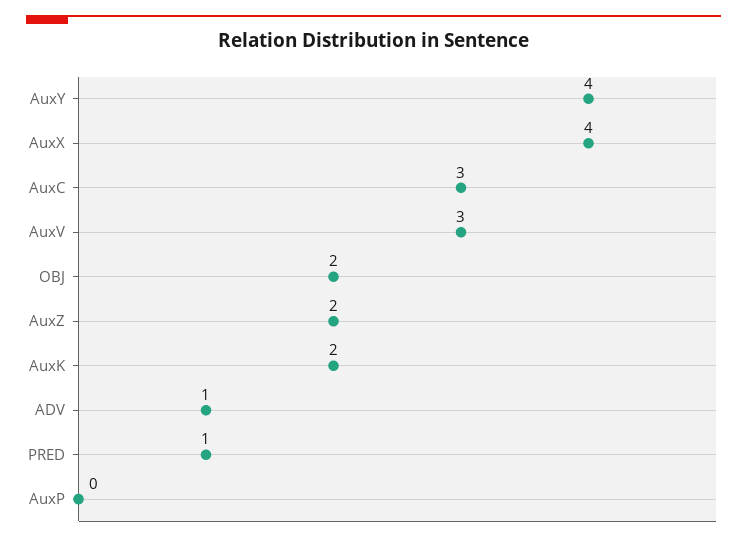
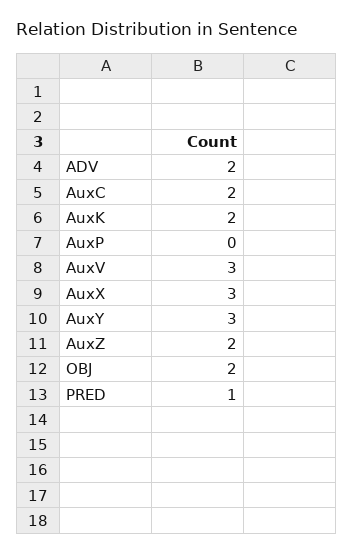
AuxY: 4 -> 3
AuxX: 4 -> 3
AuxC: 3 -> 2
ADV: 1 -> 2

